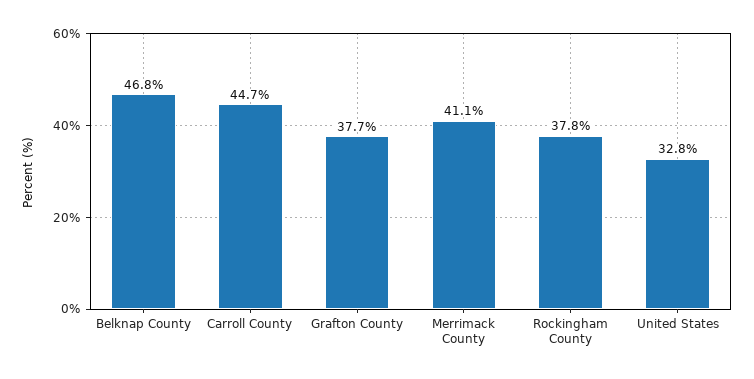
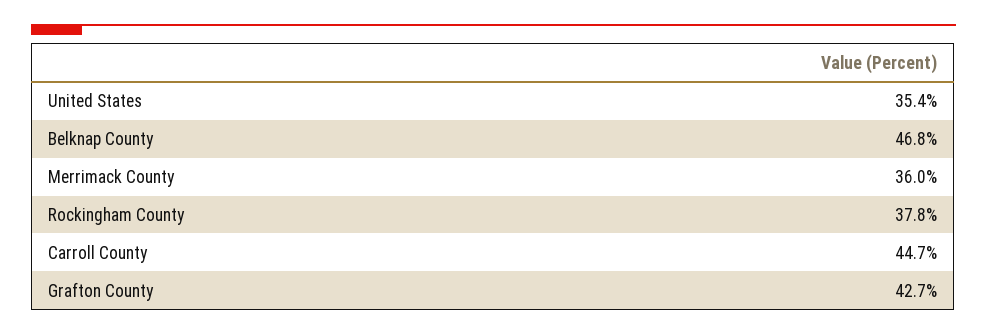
Grafton County: 37.7 -> 42.7
Merrimack County: 41.1 -> 36
United States: 32.8 -> 35.4

